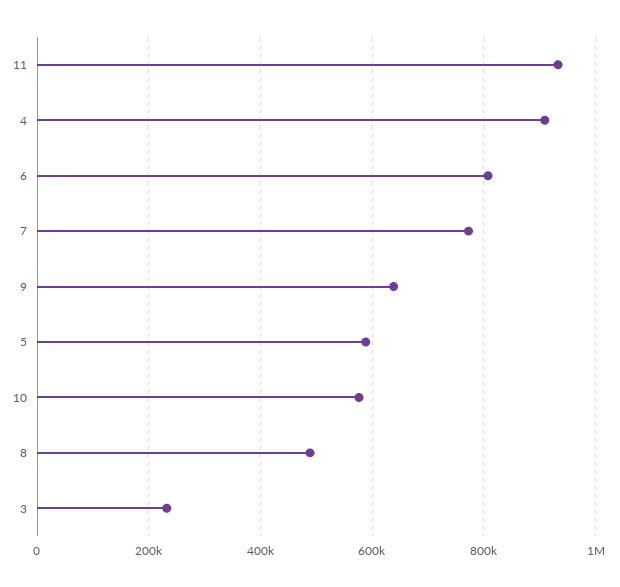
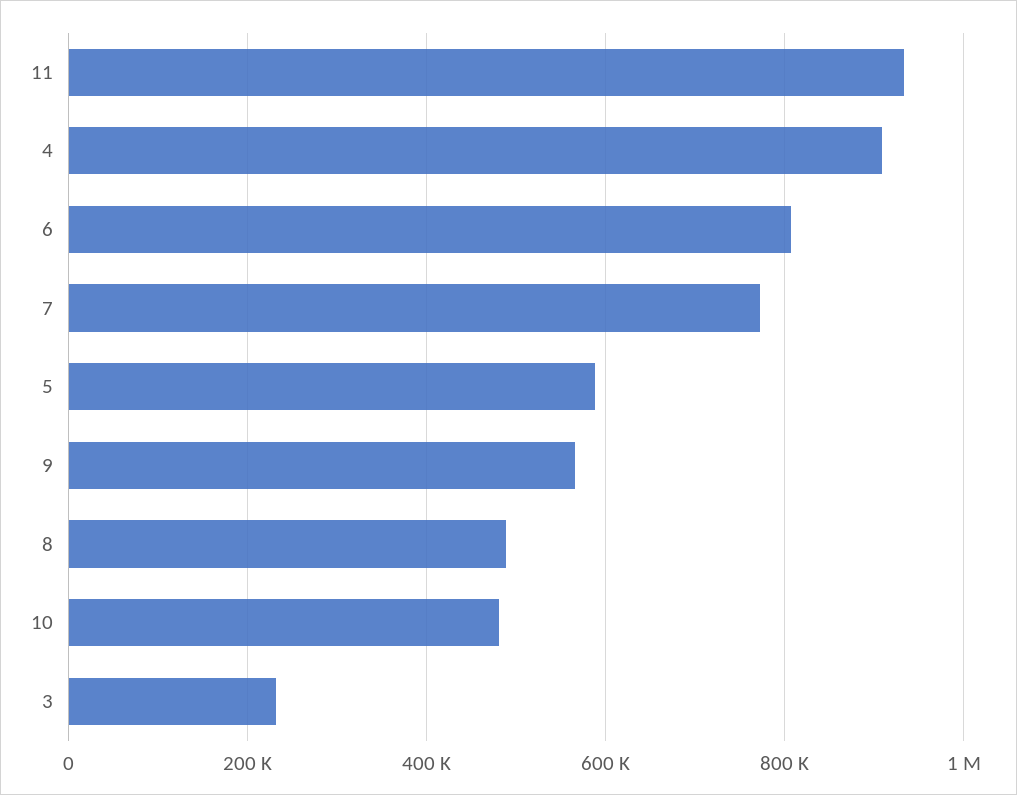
9: 640000 -> 560000
10: 580000 -> 480000

